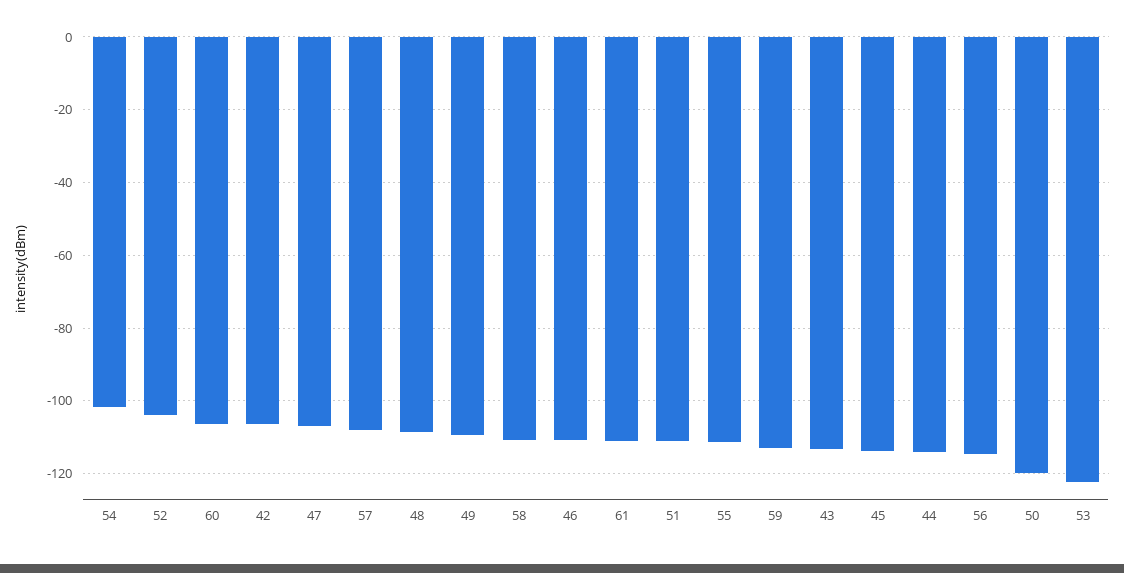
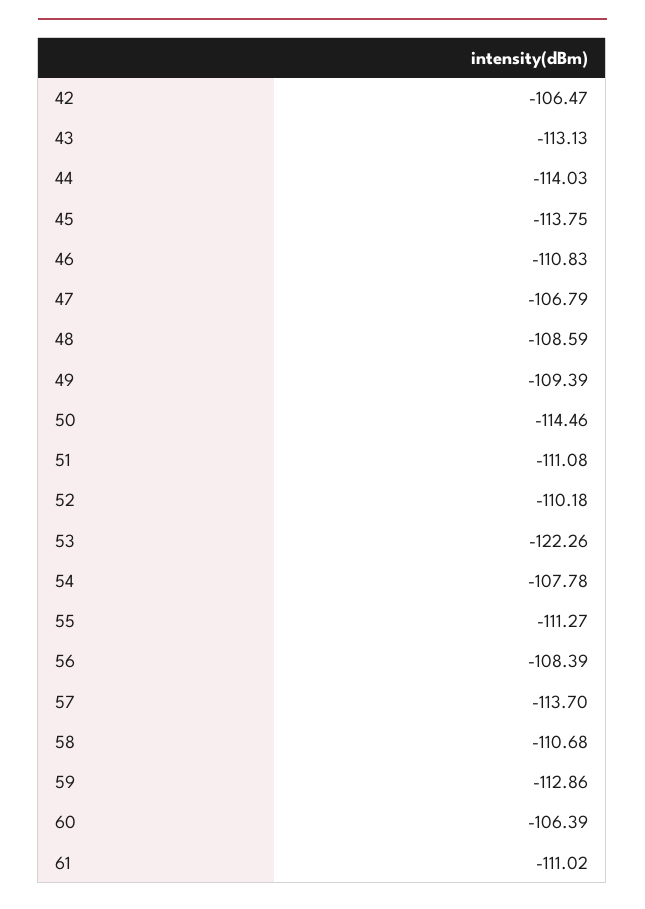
54: -102 -> -107.78
52: -104 -> -110.18
57: -108 -> -113.7
56: -114 -> -108.39
50: -120 -> -114.46

